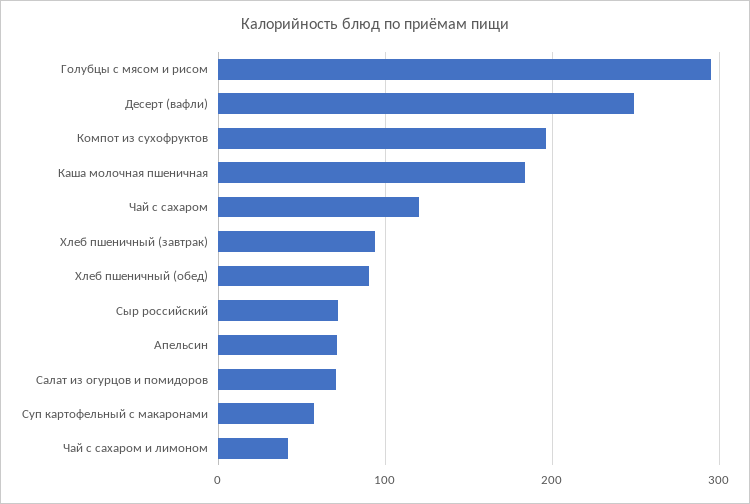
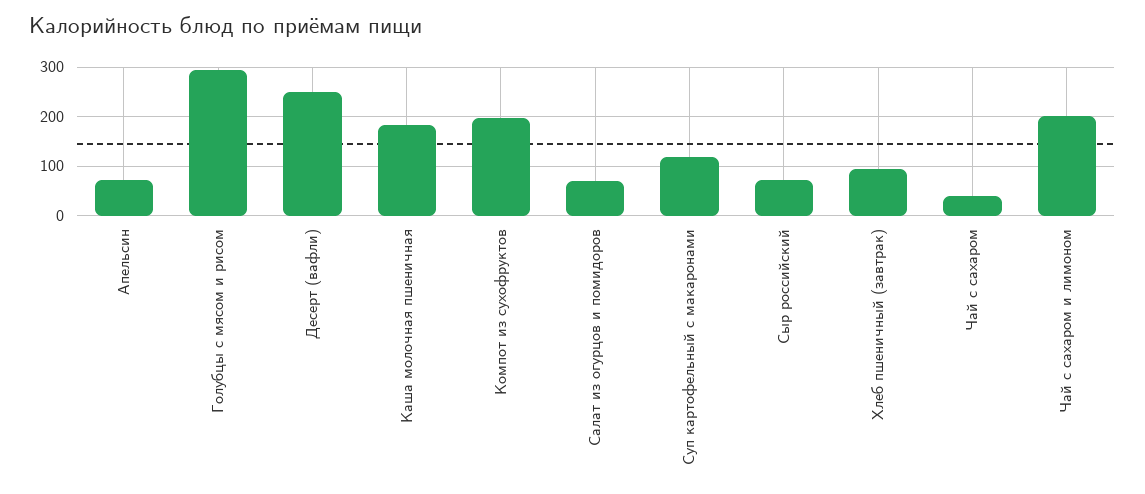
Чай с сахаром: 120 -> 40
Хлеб пшеничный (обед): 90 -> none
Суп картофельный с макаронами: 60 -> 120
Чай с сахаром и лимоном: 40 -> 200

